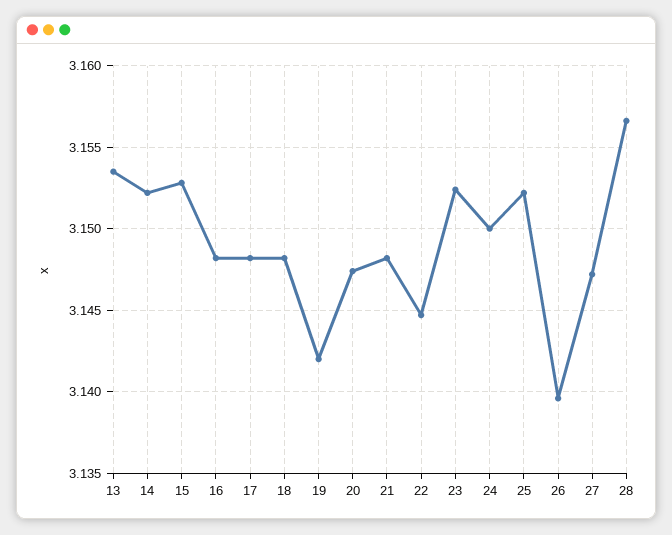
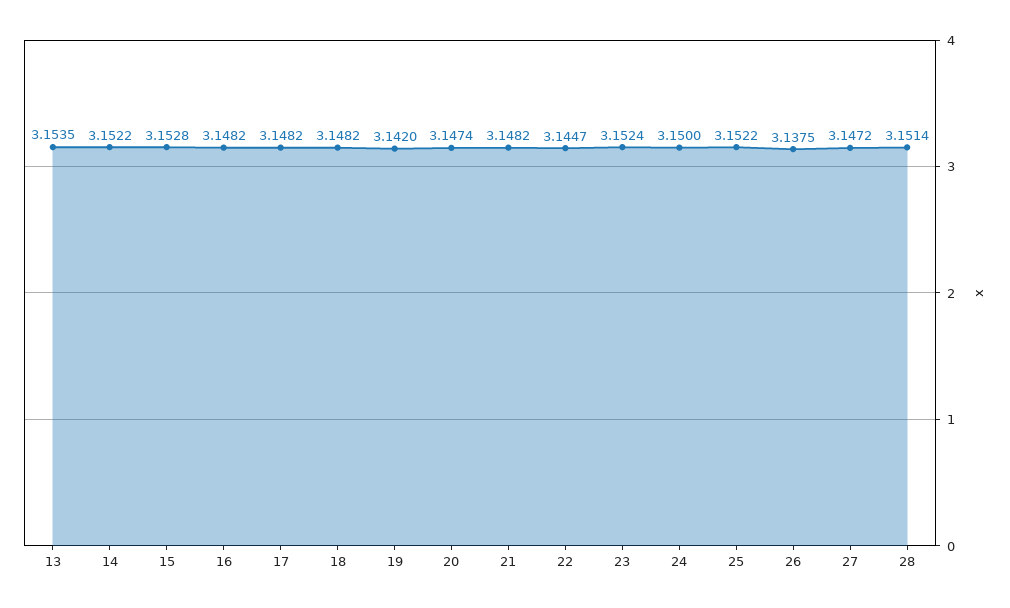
26: 3.1395 -> 3.1375
28: 3.1565 -> 3.1514

